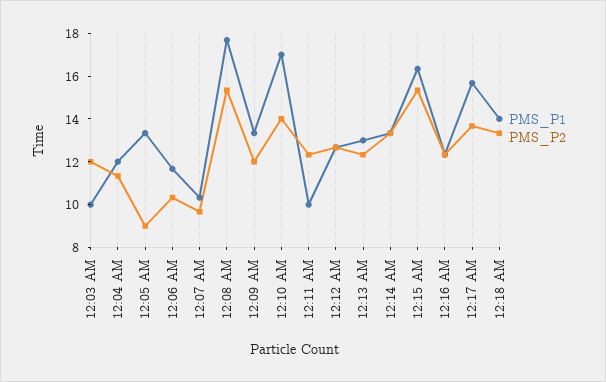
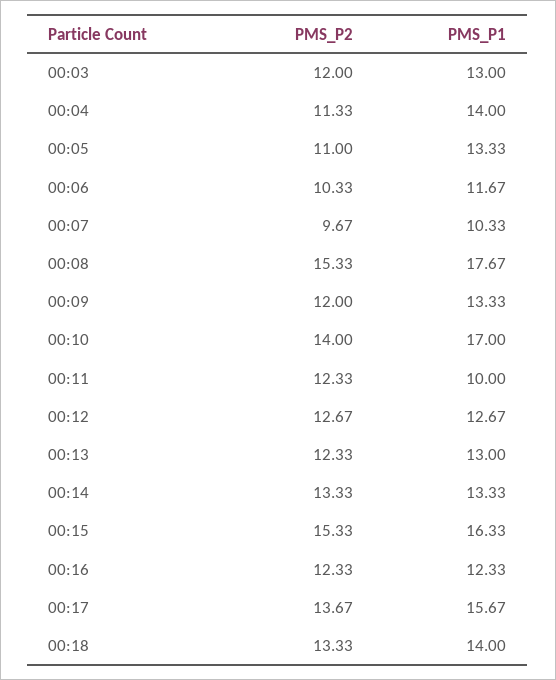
PMS_P1, 12:03 AM: 10 -> 13
PMS_P1, 12:04 AM: 12 -> 14
PMS_P2, 12:05 AM: 9 -> 11

